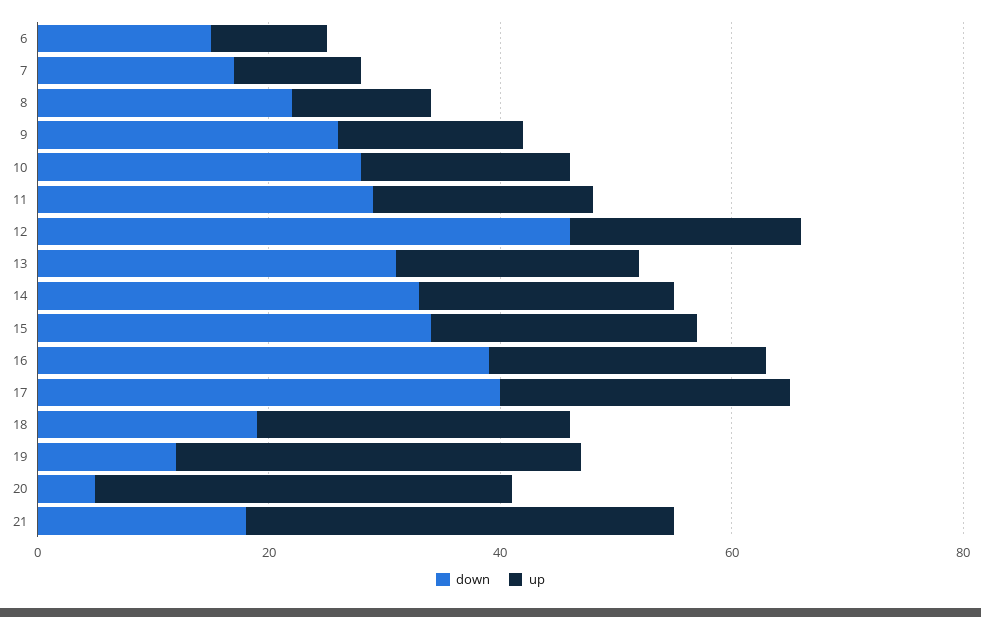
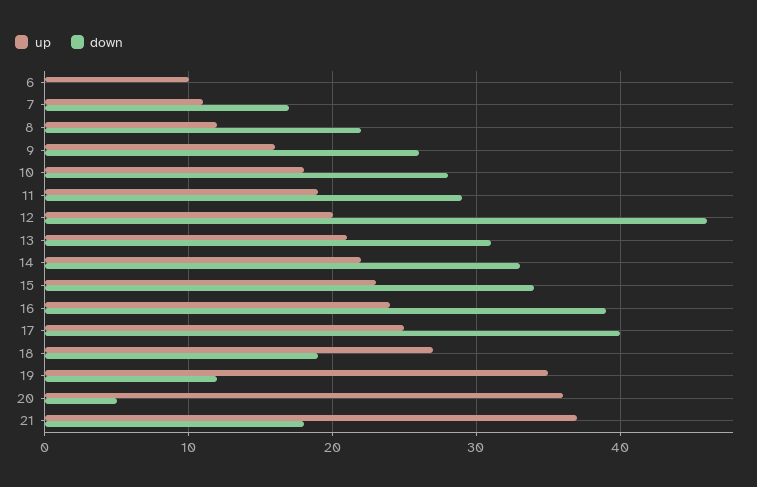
down, 6: 15 -> 0

